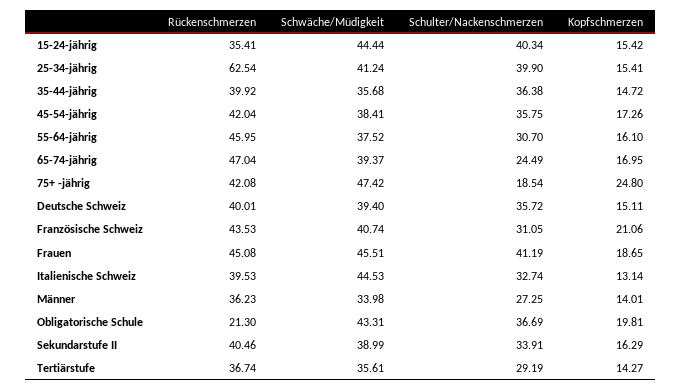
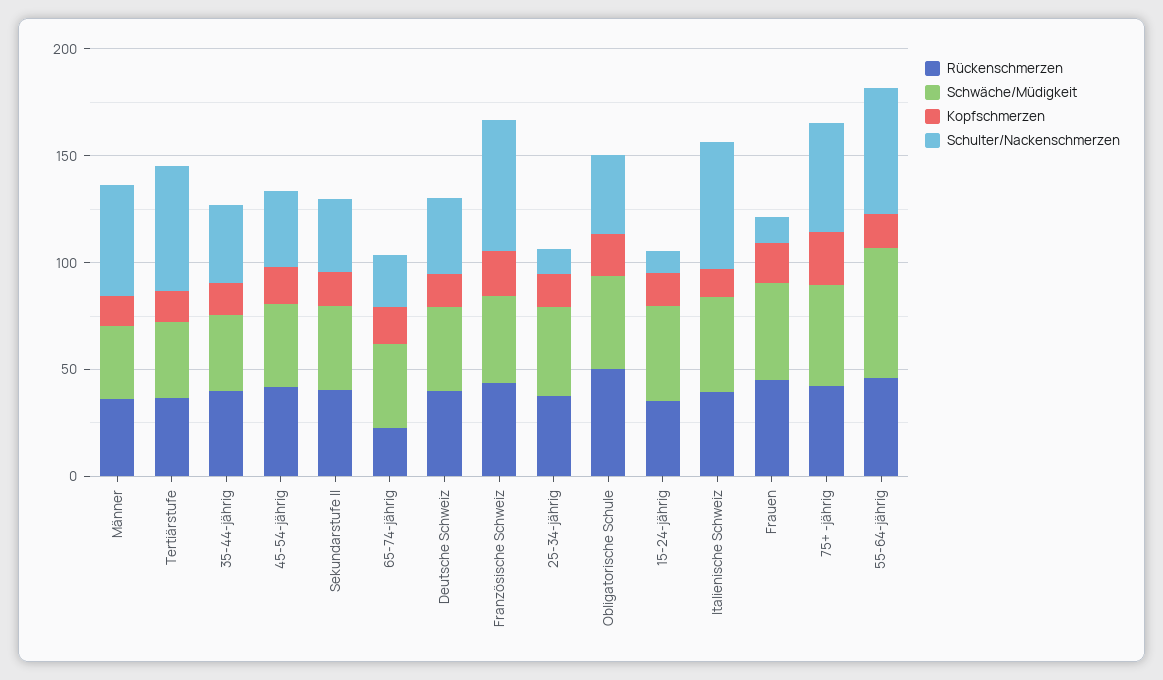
Schulter/Nackenschmerzen, 15-24-jährig: 40.34 -> 10
Rückenschmerzen, 25-34-jährig: 62.54 -> 40
Schulter/Nackenschmerzen, 25-34-jährig: 39.9 -> 10
Schwäche/Müdigkeit, 55-64-jährig: 37.52 -> 60
Schulter/Nackenschmerzen, 55-64-jährig: 30.7 -> 60
Rückenschmerzen, 65-74-jährig: 47.04 -> 20
Schulter/Nackenschmerzen, 75+ -jährig: 18.54 -> 50
Schulter/Nackenschmerzen, Französische Schweiz: 31.05 -> 60
Schulter/Nackenschmerzen, Frauen: 41.19 -> 10
Schulter/Nackenschmerzen, Italienische Schweiz: 32.74 -> 60
Schulter/Nackenschmerzen, Männer: 27.25 -> 50
Rückenschmerzen, Obligatorische Schule: 21.3 -> 50
Schulter/Nackenschmerzen, Tertiärstufe: 29.19 -> 60

